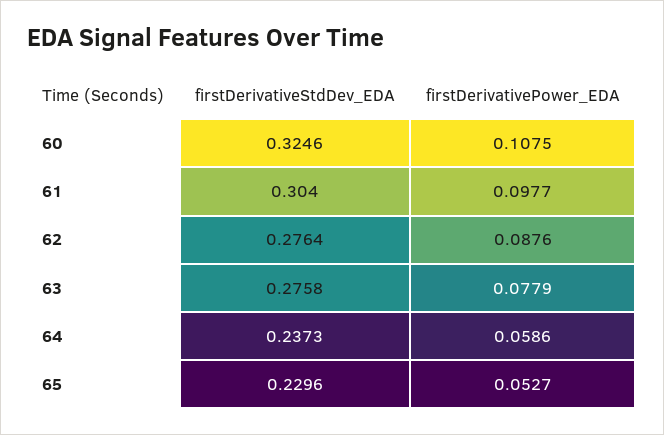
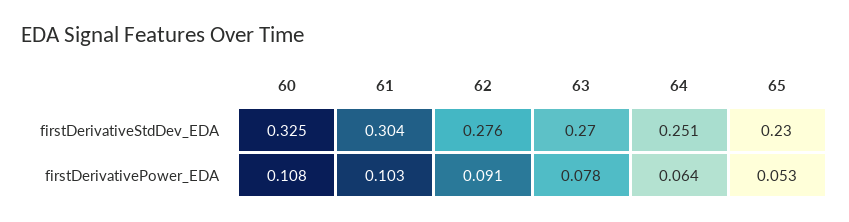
firstDerivativePower_EDA, 61: 0.0977 -> 0.103
firstDerivativePower_EDA, 62: 0.0876 -> 0.091
firstDerivativeStdDev_EDA, 63: 0.2758 -> 0.27
firstDerivativeStdDev_EDA, 64: 0.2373 -> 0.251
firstDerivativePower_EDA, 64: 0.0586 -> 0.064

